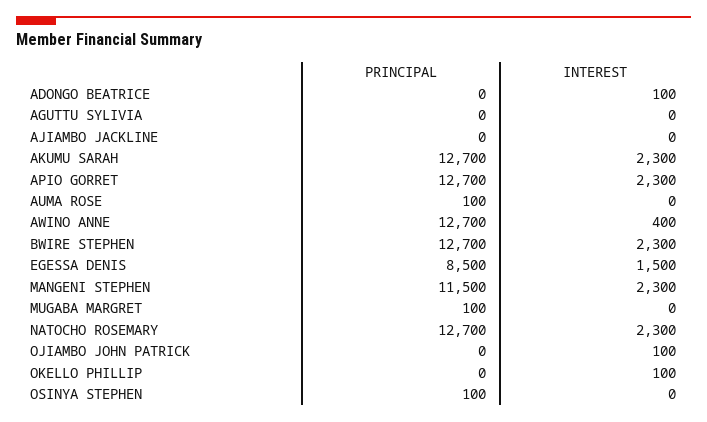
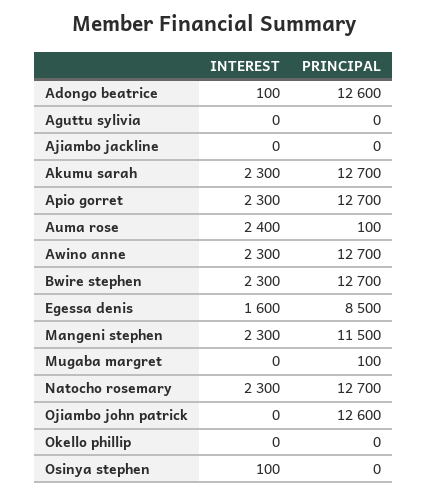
PRINCIPAL, ADONGO BEATRICE: 0 -> 12600
INTEREST, AUMA ROSE: 0 -> 2400
INTEREST, AWINO ANNE: 400 -> 2300
INTEREST, EGESSA DENIS: 1500 -> 1600
PRINCIPAL, OJIAMBO JOHN PATRICK: 0 -> 12600
INTEREST, OJIAMBO JOHN PATRICK: 100 -> 0
INTEREST, OKELLO PHILLIP: 100 -> 0
PRINCIPAL, OSINYA STEPHEN: 100 -> 0
INTEREST, OSINYA STEPHEN: 0 -> 100

